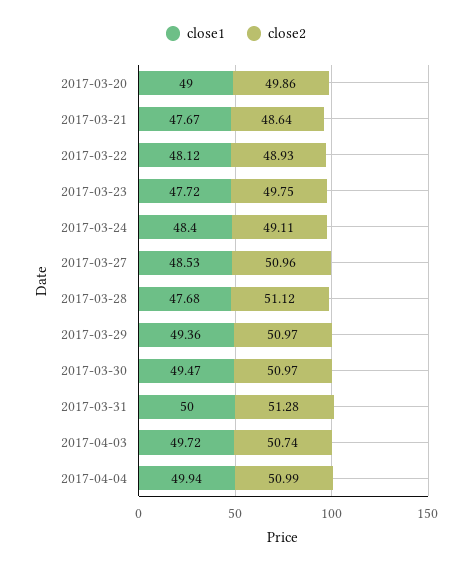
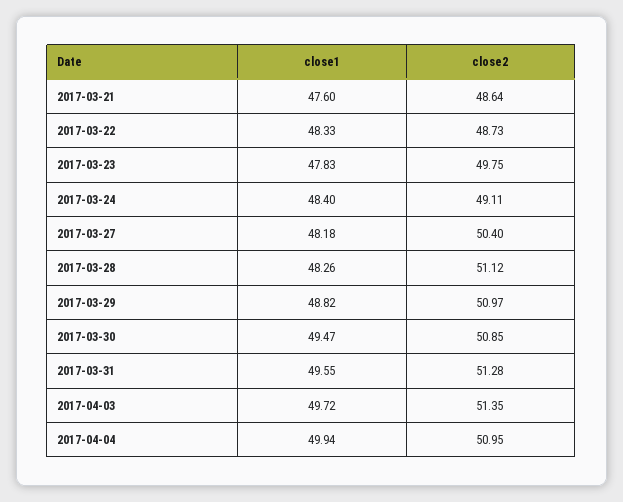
close1, 2017-03-20: 49 -> none
close2, 2017-03-20: 49.86 -> none
close1, 2017-03-21: 47.67 -> 47.6
close1, 2017-03-22: 48.12 -> 48.33
close2, 2017-03-22: 48.93 -> 48.73
close1, 2017-03-23: 47.72 -> 47.83
close1, 2017-03-27: 48.53 -> 48.18
close2, 2017-03-27: 50.96 -> 50.4
close1, 2017-03-28: 47.68 -> 48.26
close1, 2017-03-29: 49.36 -> 48.82
close2, 2017-03-30: 50.97 -> 50.85
close1, 2017-03-31: 50 -> 49.55
close2, 2017-04-03: 50.74 -> 51.35
close2, 2017-04-04: 50.99 -> 50.95

